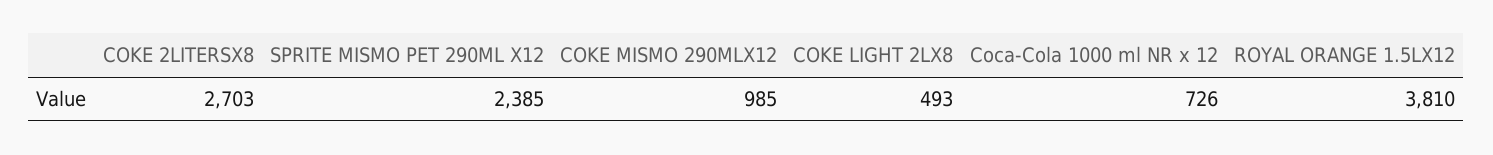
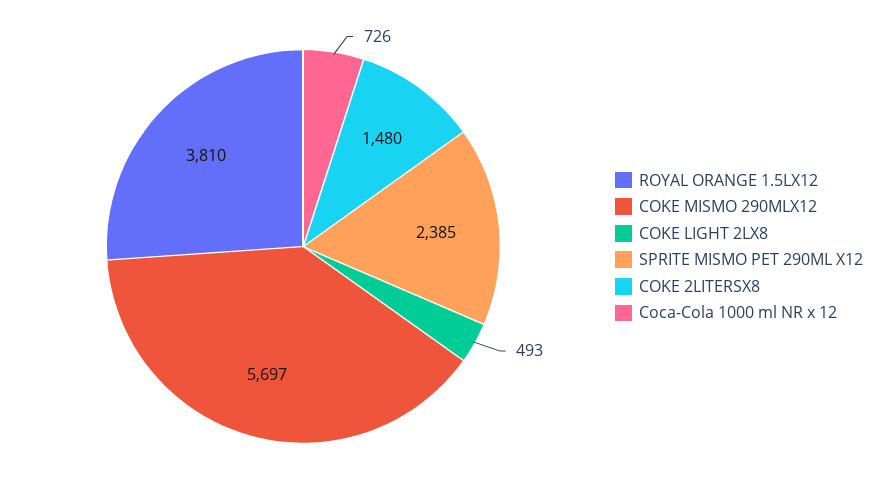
COKE 2LITERSX8: 2703 -> 1480
COKE MISMO 290MLX12: 985 -> 5697

